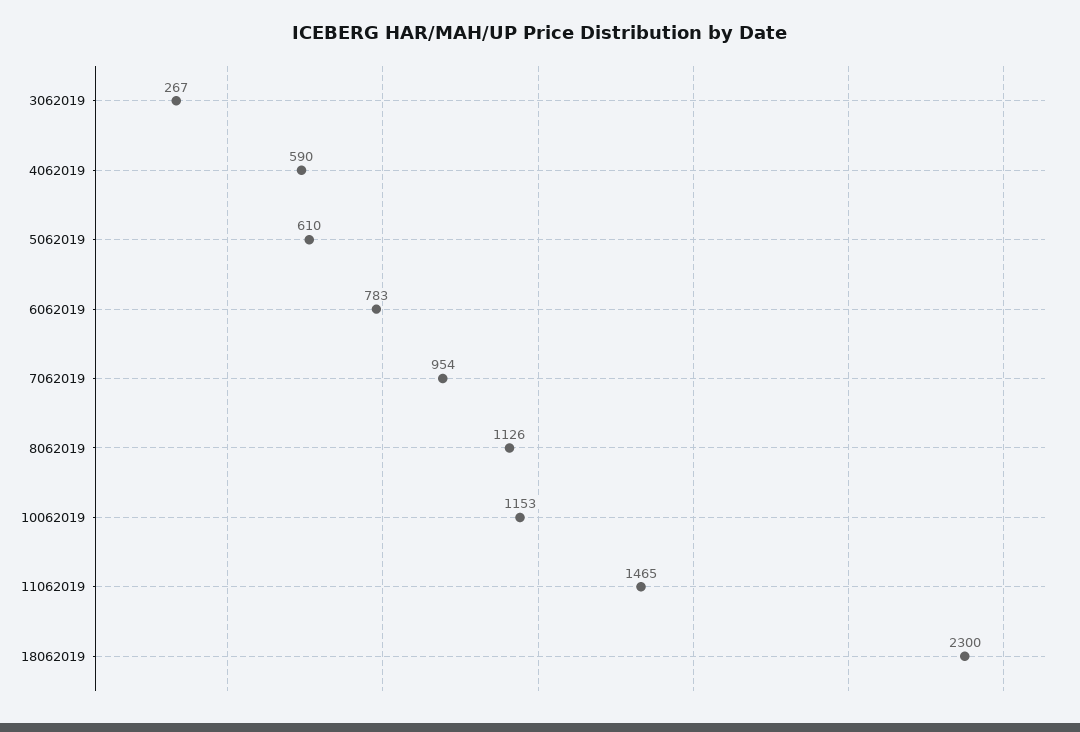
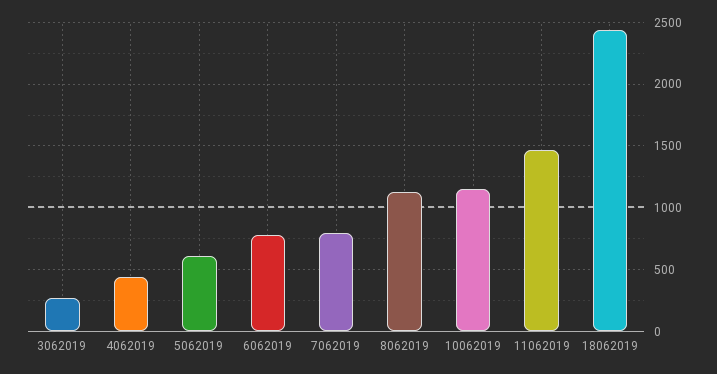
4062019: 590 -> 450
7062019: 954 -> 800
18062019: 2300 -> 2450

